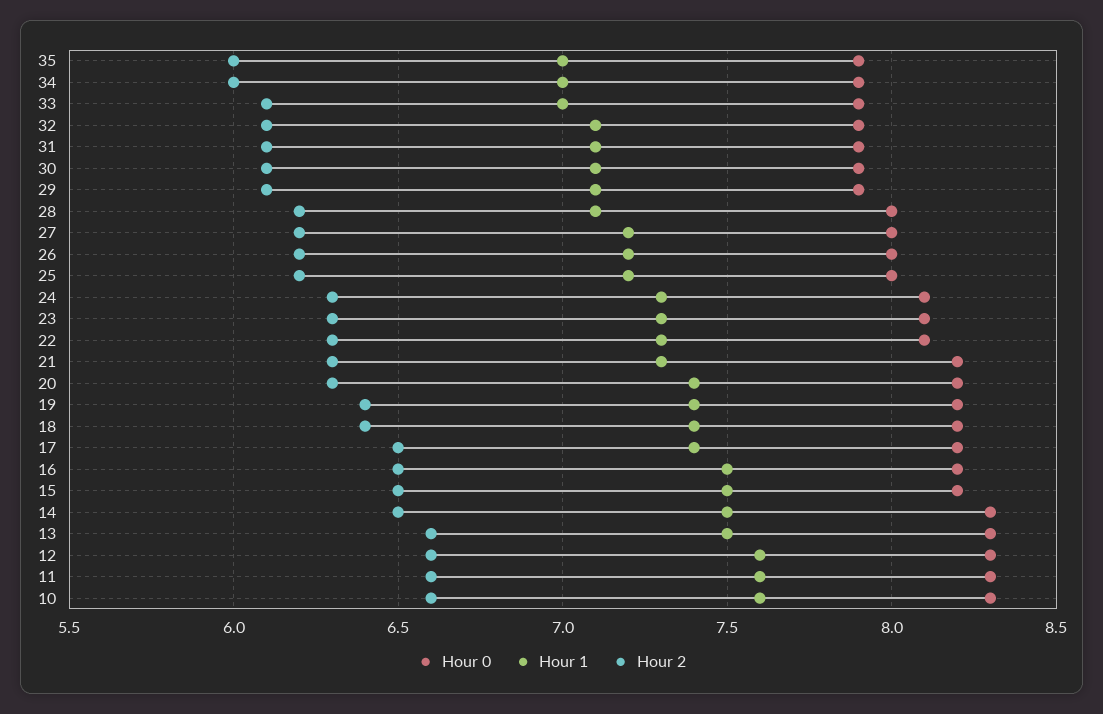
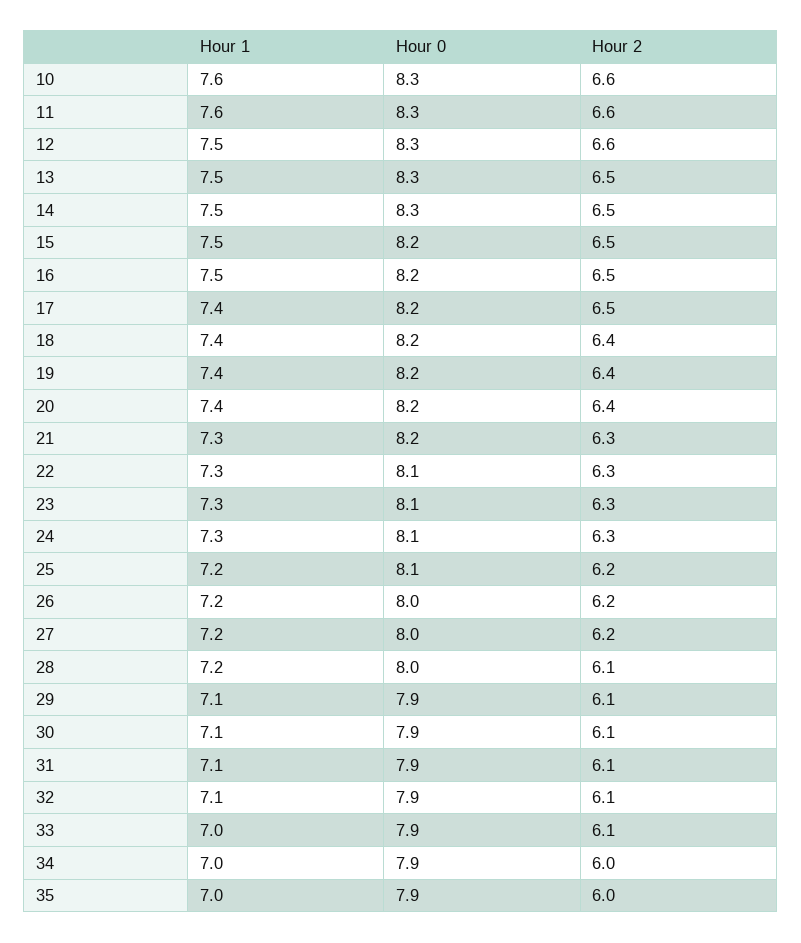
Hour 1, 28: 7.1 -> 7.2
Hour 2, 28: 6.2 -> 6.1
Hour 0, 25: 8 -> 8.1
Hour 2, 20: 6.3 -> 6.4
Hour 2, 13: 6.6 -> 6.5
Hour 1, 12: 7.6 -> 7.5

